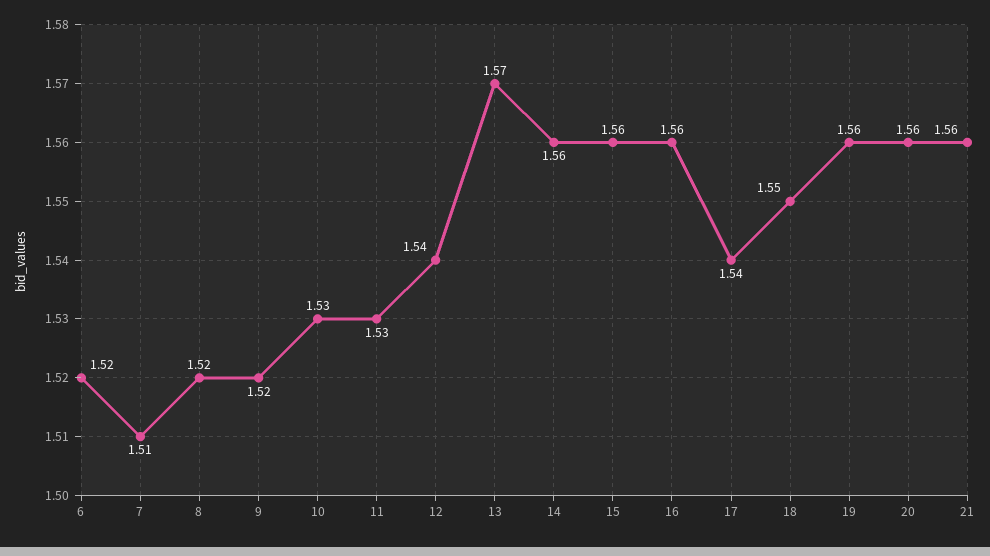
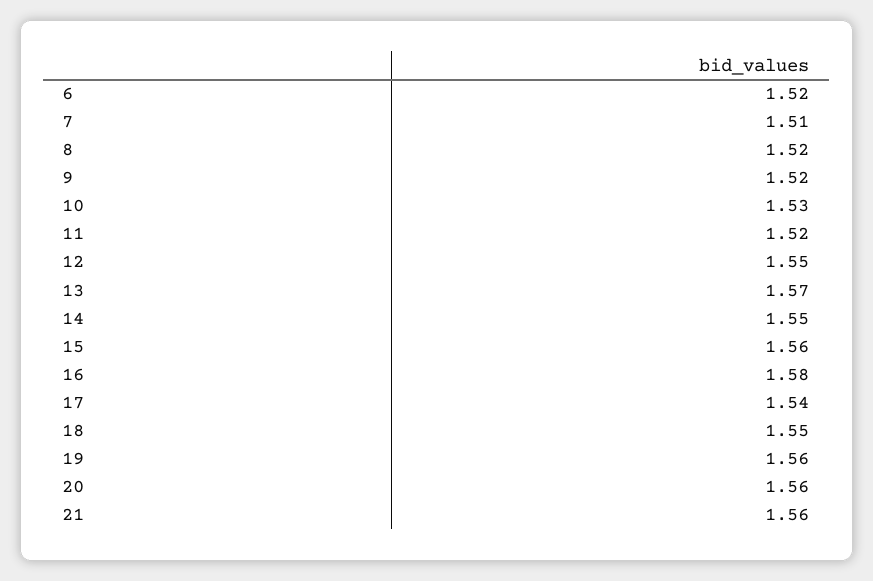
11: 1.53 -> 1.52
12: 1.54 -> 1.55
14: 1.56 -> 1.55
16: 1.56 -> 1.58

